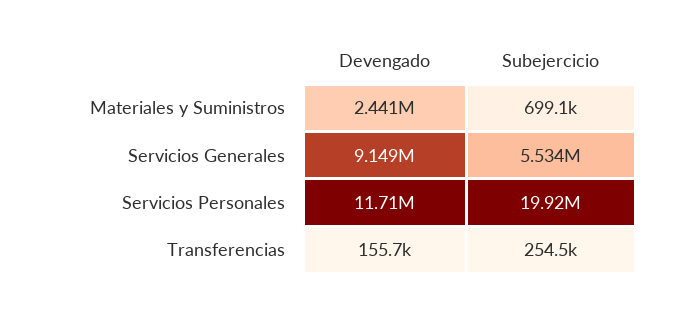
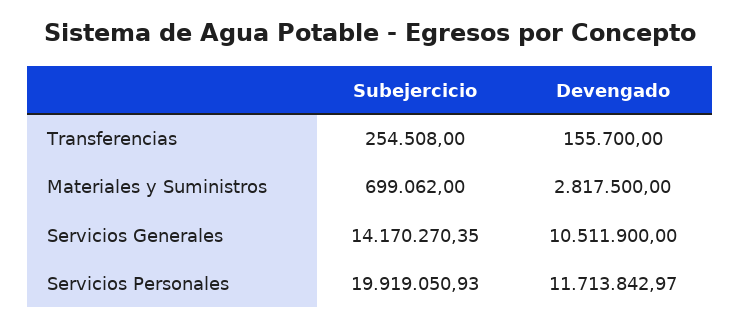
Devengado, Materiales y Suministros: 2441000 -> 2817500
Devengado, Servicios Generales: 9149000 -> 10511900
Subejercicio, Servicios Generales: 5534000 -> 14170270.35

